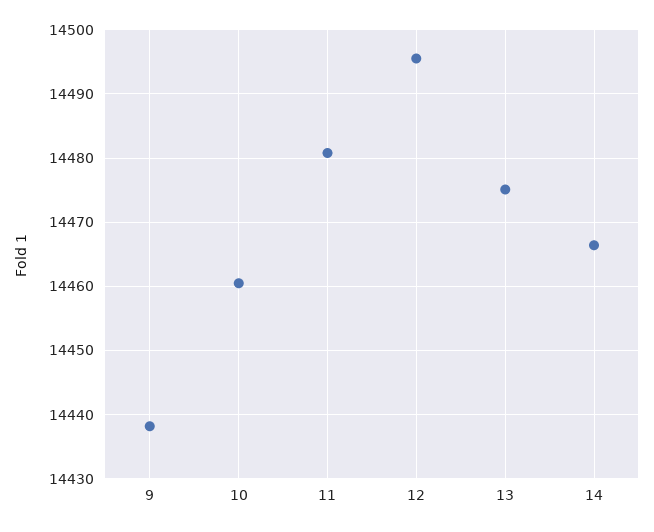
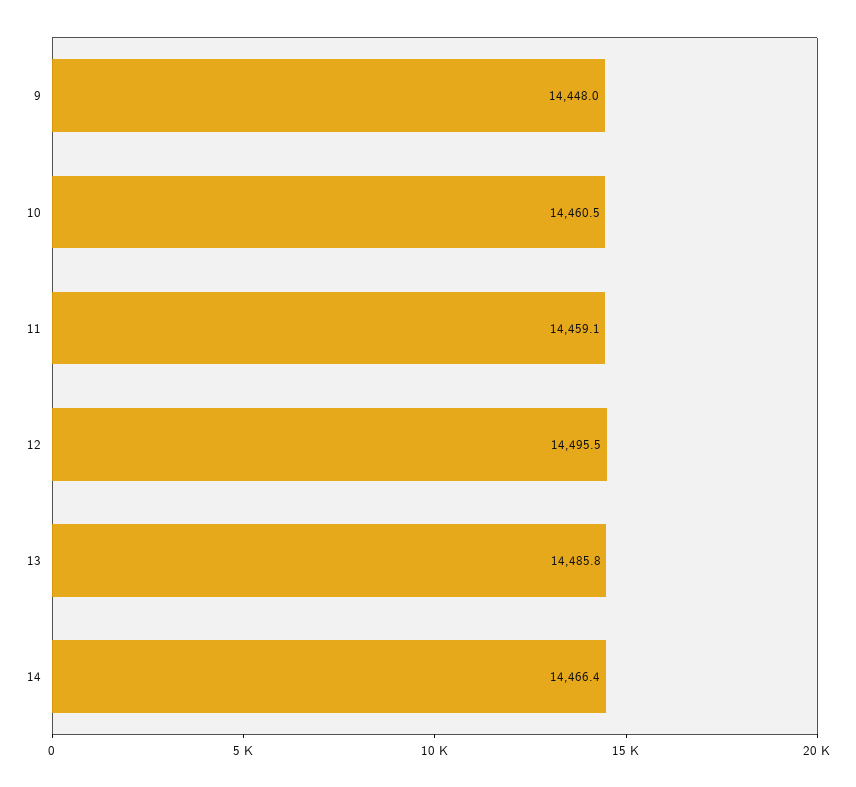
9: 14438 -> 14448
11: 14481 -> 14459.1
13: 14475 -> 14485.8

